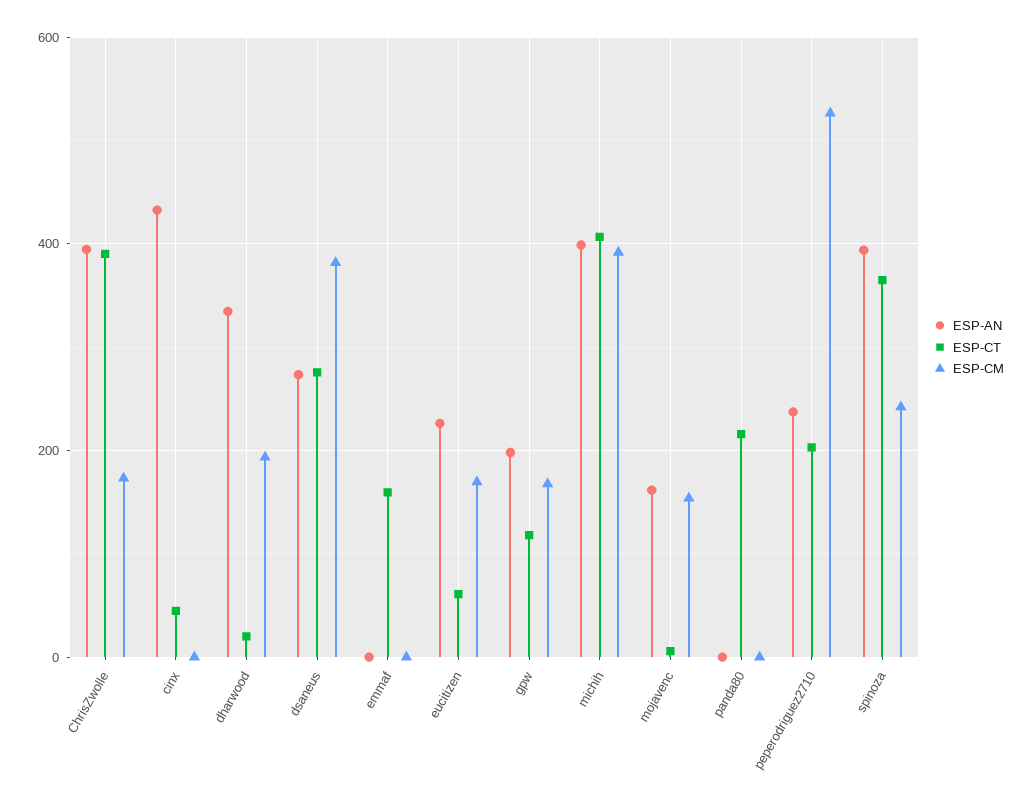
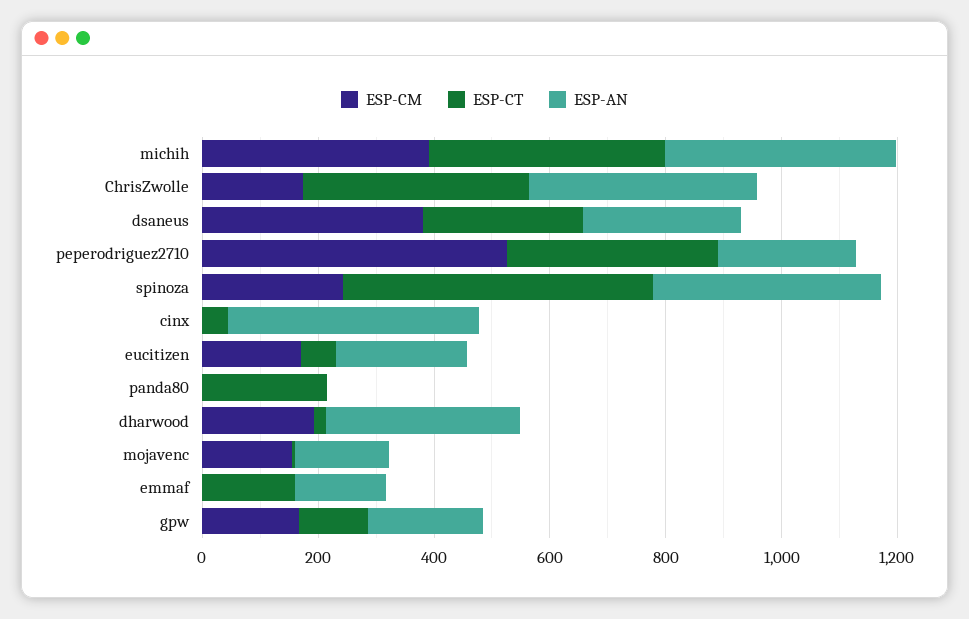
ESP-AN, emmaf: 0 -> 150
ESP-CT, peperodriguez2710: 200 -> 350
ESP-CT, spinoza: 360 -> 550

